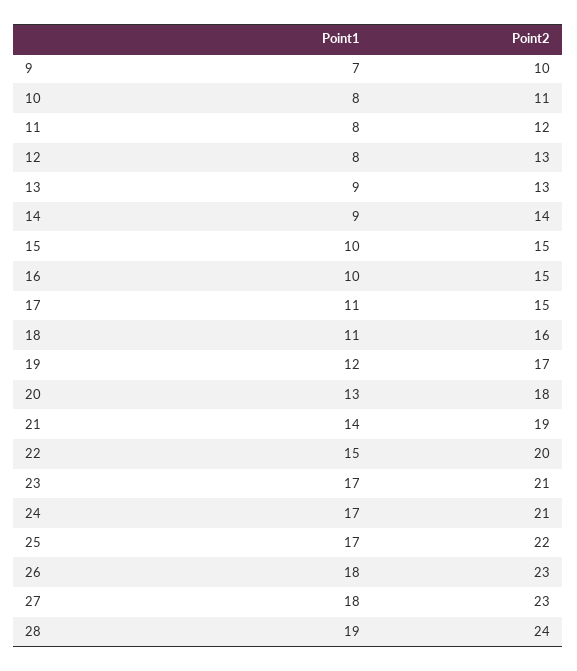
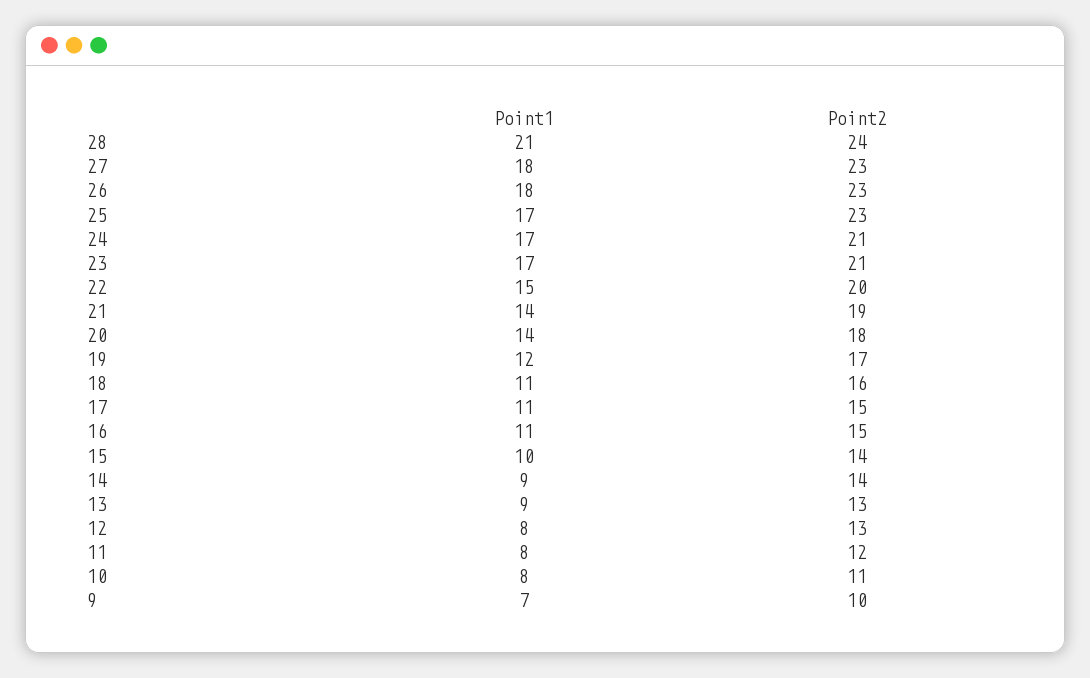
Point2, 15: 15 -> 14
Point1, 16: 10 -> 11
Point1, 20: 13 -> 14
Point2, 25: 22 -> 23
Point1, 28: 19 -> 21

